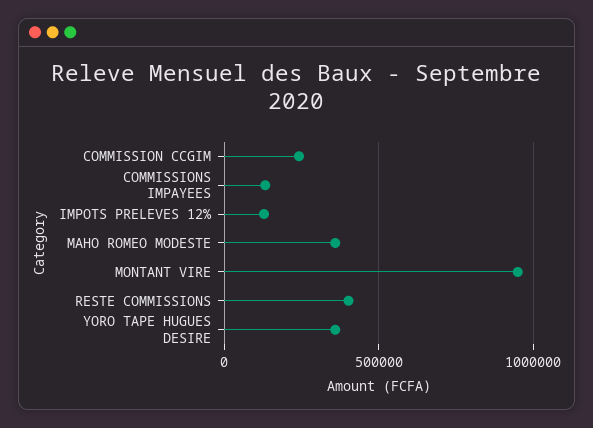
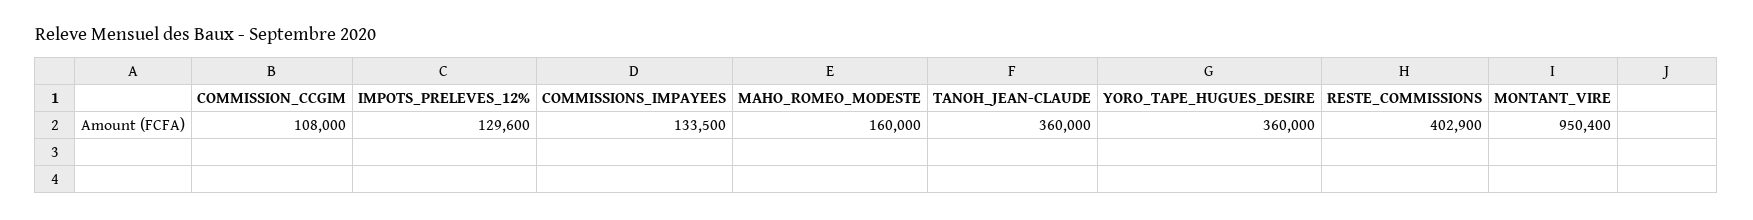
COMMISSION CCGIM: 250000 -> 108000
MAHO ROMEO MODESTE: 350000 -> 160000
TANOH_JEAN-CLAUDE: none -> 360000

